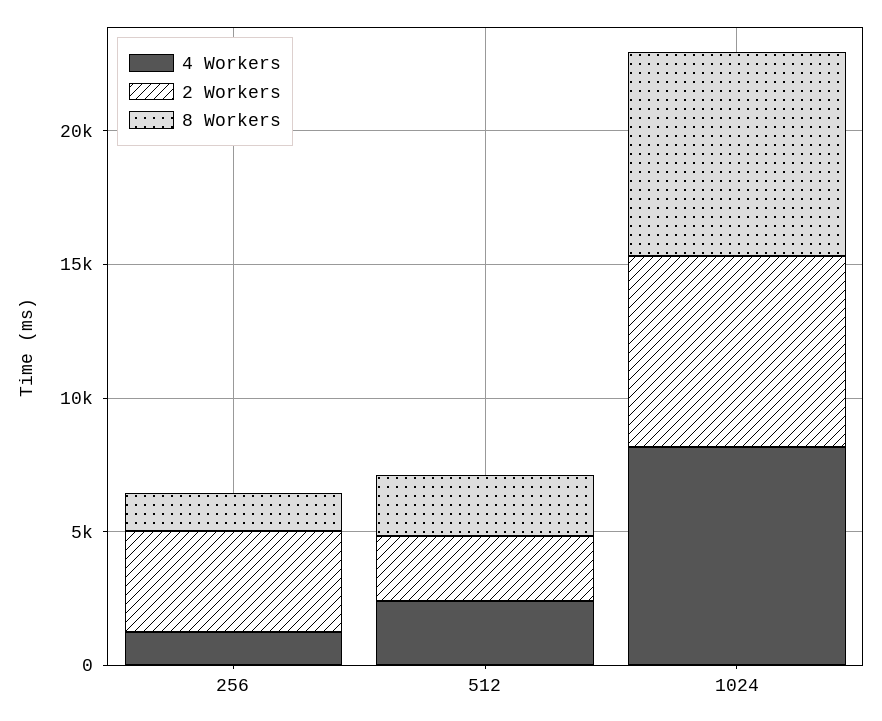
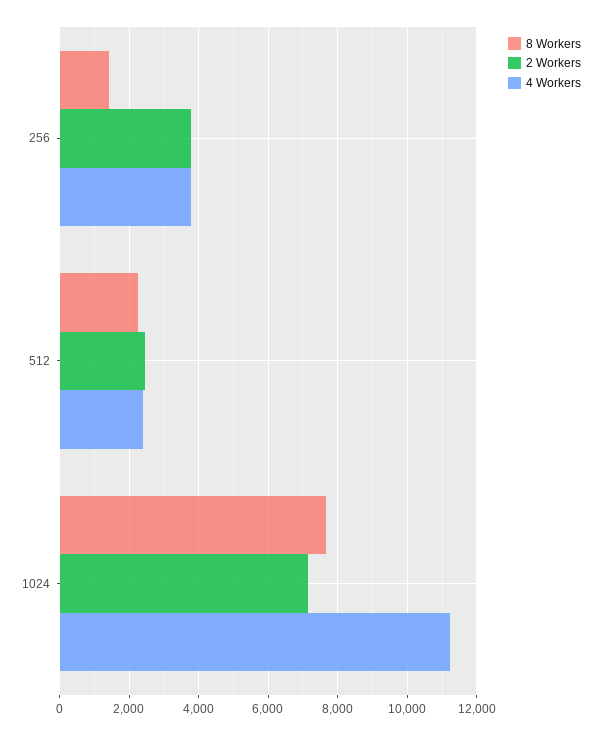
4 Workers, 256: 1000 -> 3800
4 Workers, 1024: 8000 -> 11200

